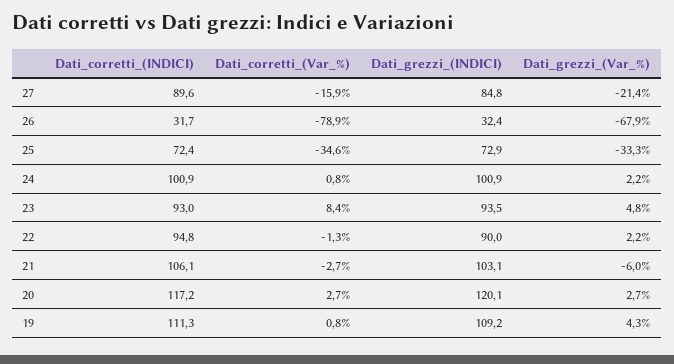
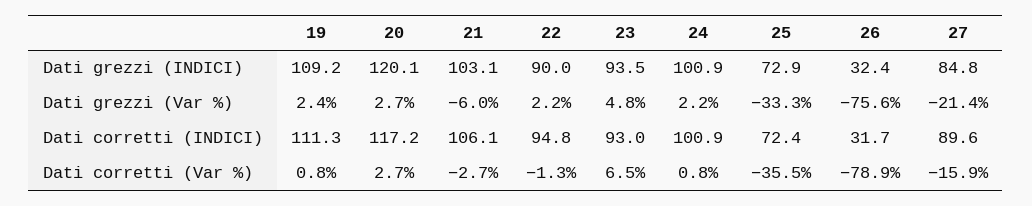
Dati_grezzi_(Var_%), 26: -67.9 -> -75.6
Dati_corretti_(Var_%), 25: -34.6 -> -35.5
Dati_corretti_(Var_%), 23: 8.4 -> 6.5
Dati_grezzi_(Var_%), 19: 4.3 -> 2.4

